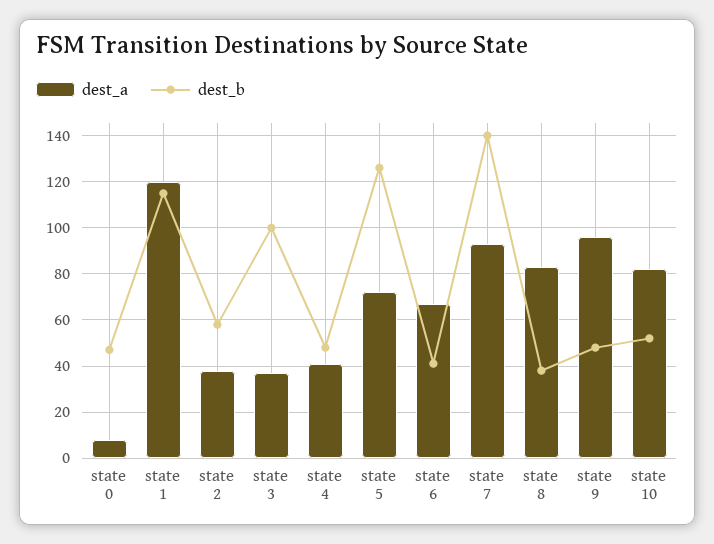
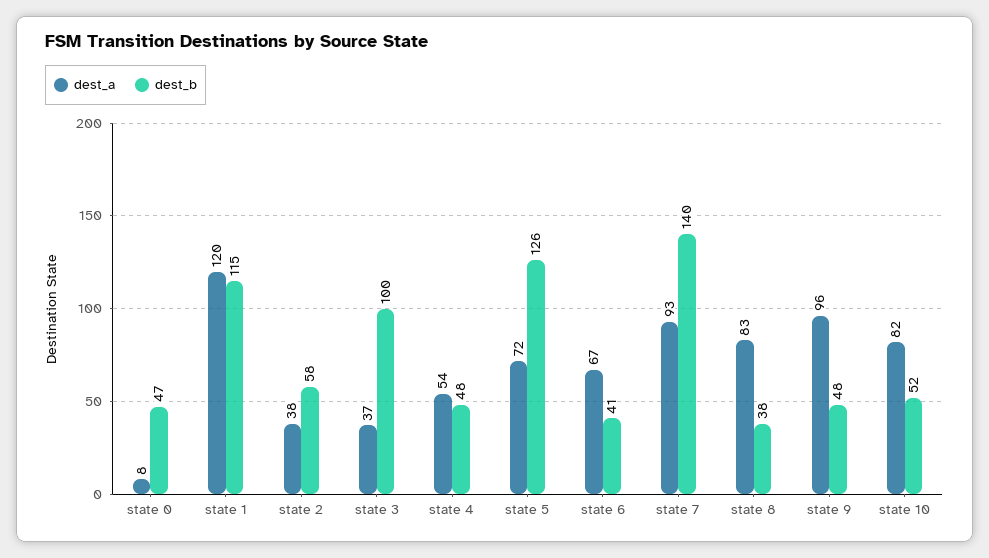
dest_a, state 4: 40 -> 54

